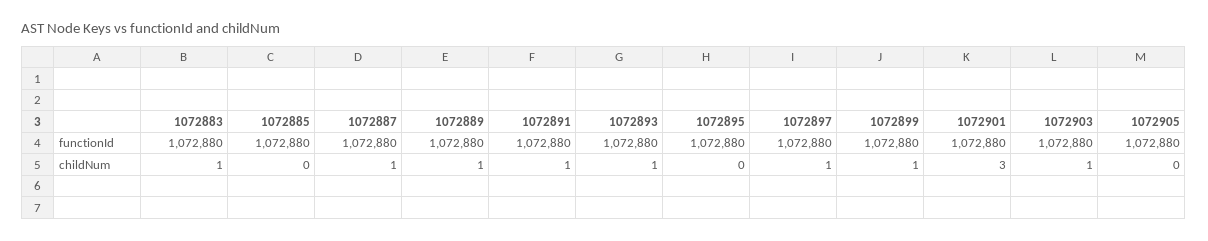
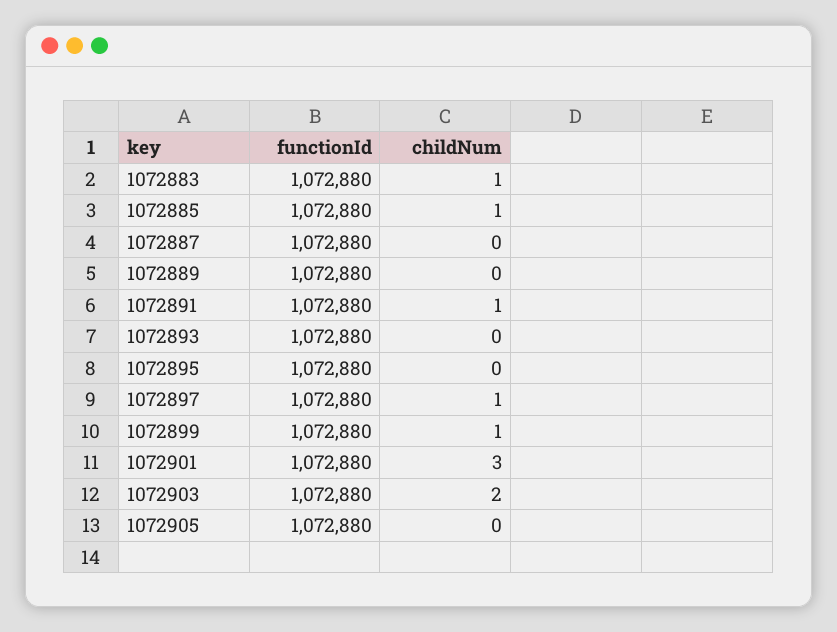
1072885, childNum: 0 -> 1
1072887, childNum: 1 -> 0
1072889, childNum: 1 -> 0
1072893, childNum: 1 -> 0
1072903, childNum: 1 -> 2

